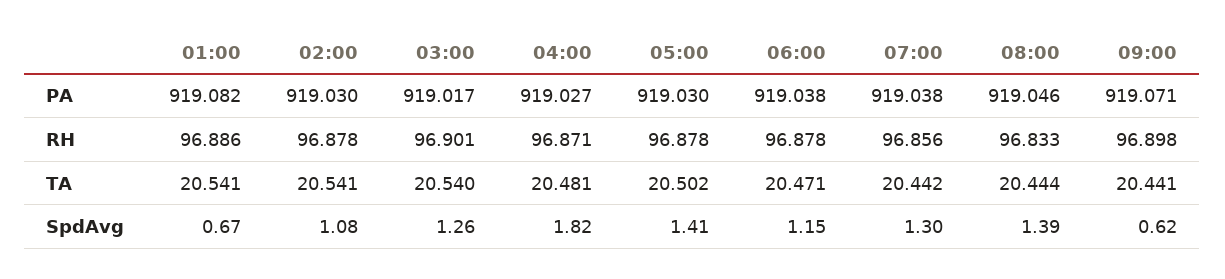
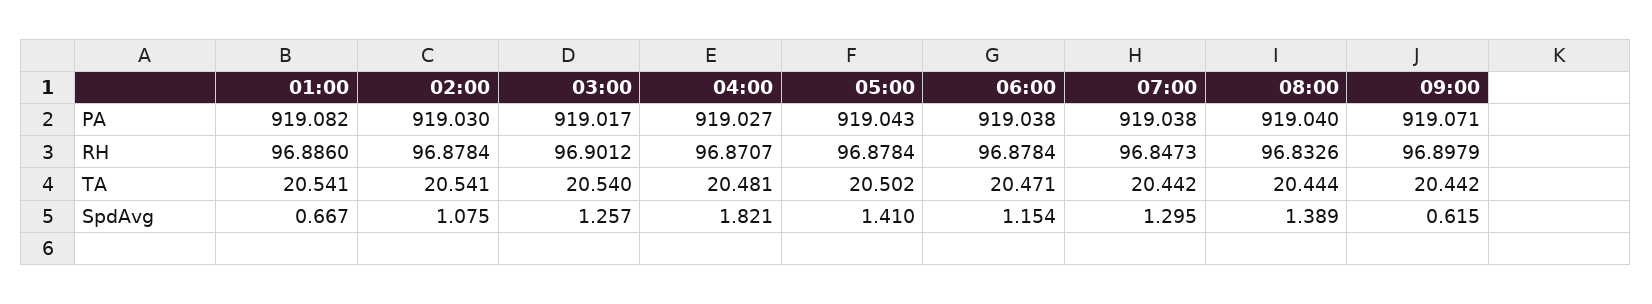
05:00, PA: 919.03 -> 919.043
08:00, PA: 919.046 -> 919.04
07:00, RH: 96.856 -> 96.8473
09:00, TA: 20.441 -> 20.442

